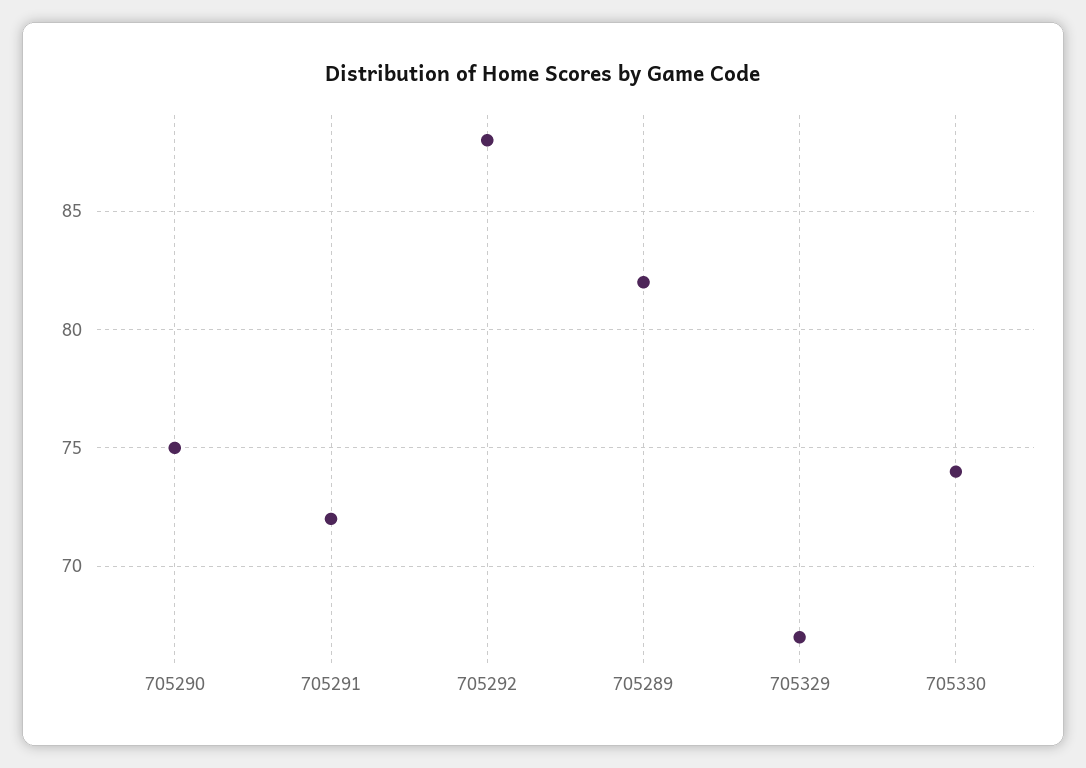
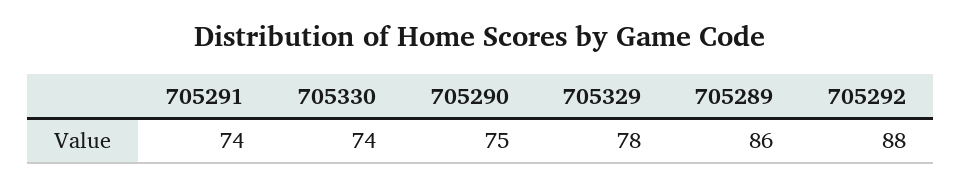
705291: 72 -> 74
705289: 82 -> 86
705329: 67 -> 78

